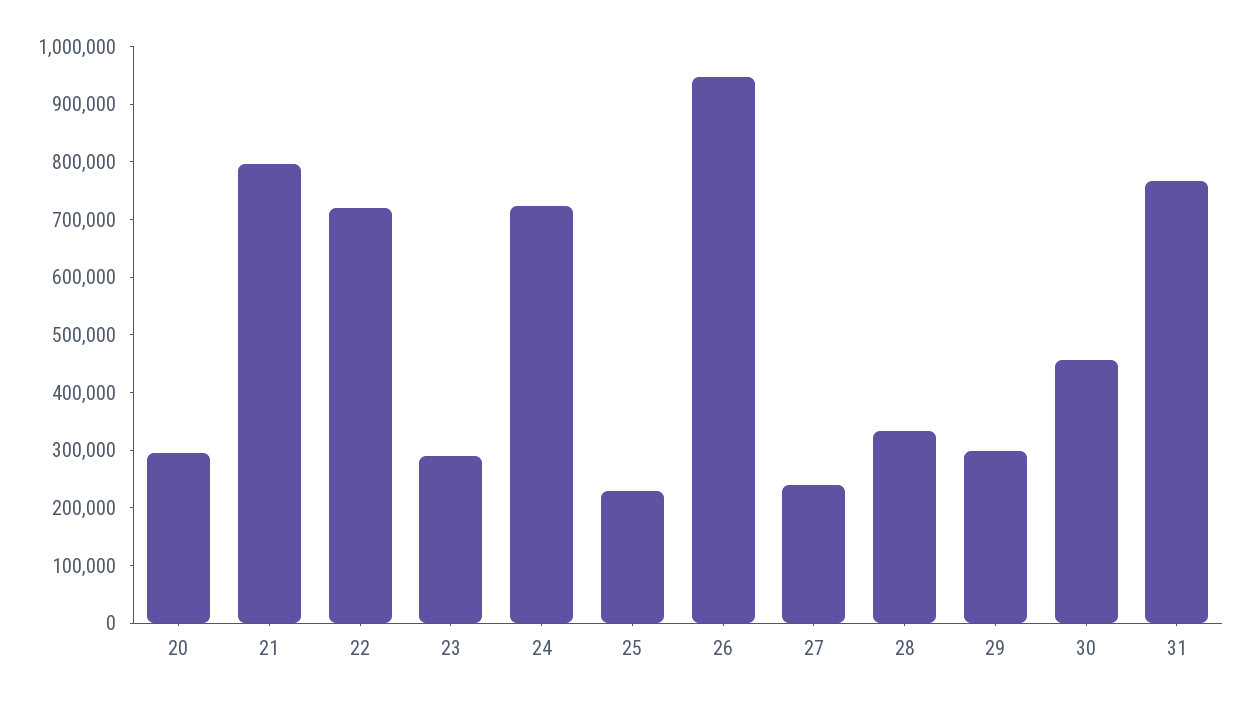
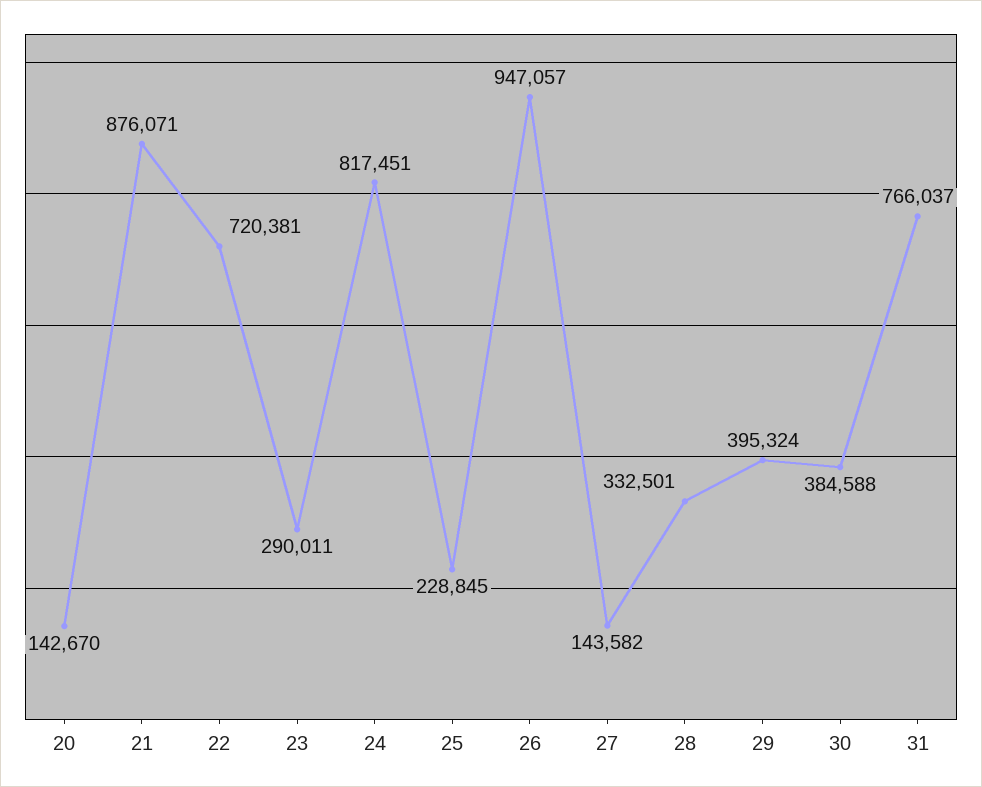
20: 300000 -> 142670
21: 800000 -> 876071
24: 720000 -> 817451
27: 240000 -> 143582
29: 300000 -> 395324
30: 460000 -> 384588

